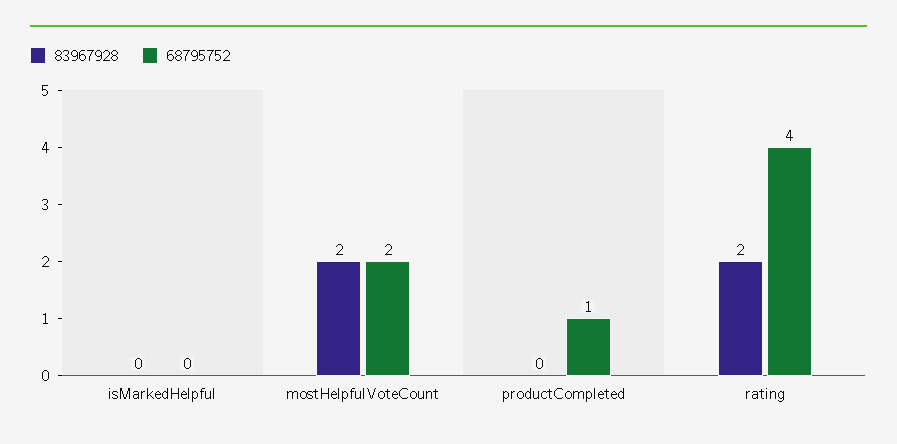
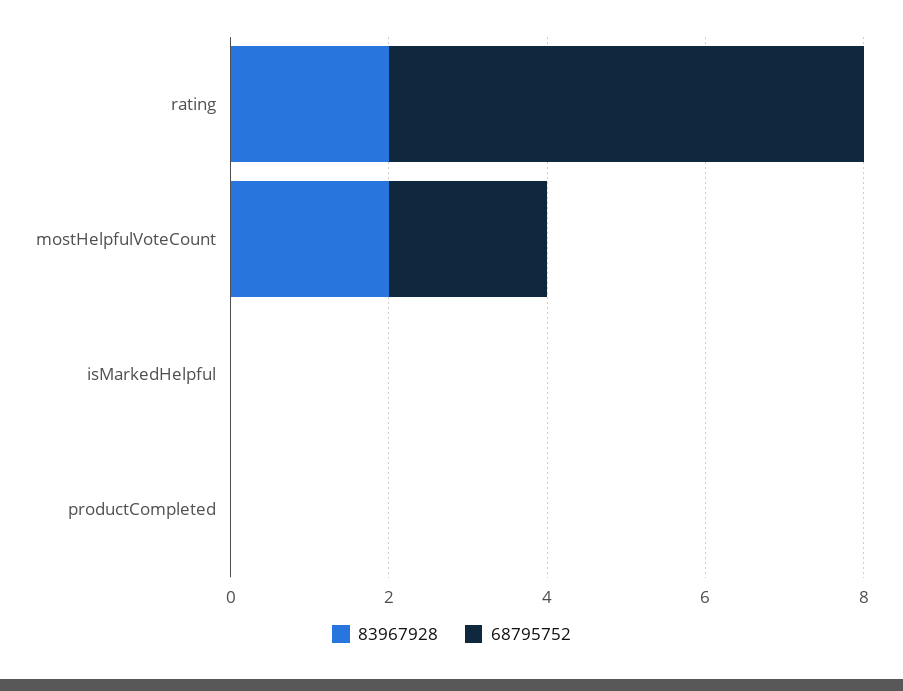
68795752, productCompleted: 1 -> 0
68795752, rating: 4 -> 6

